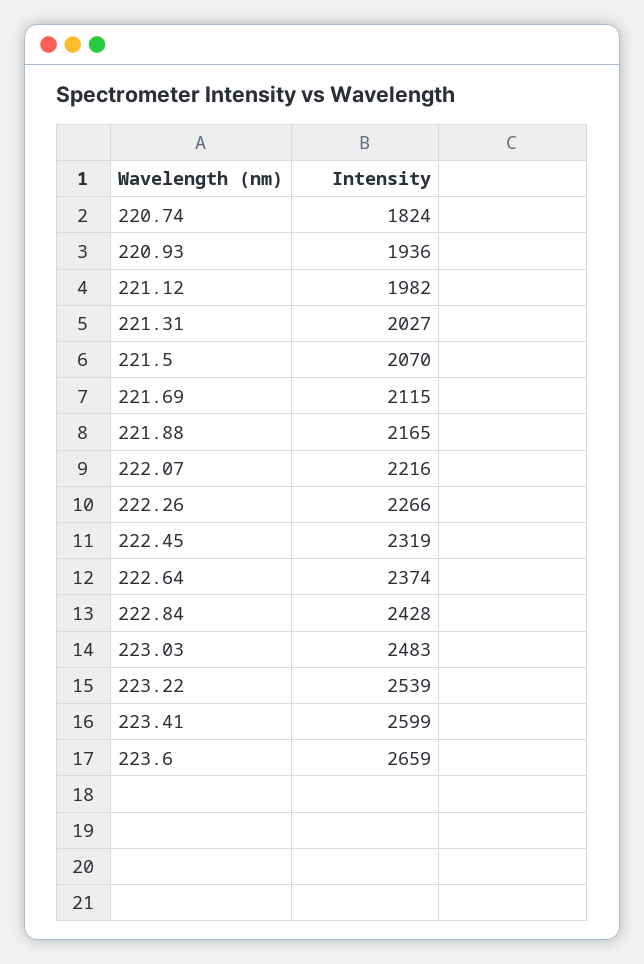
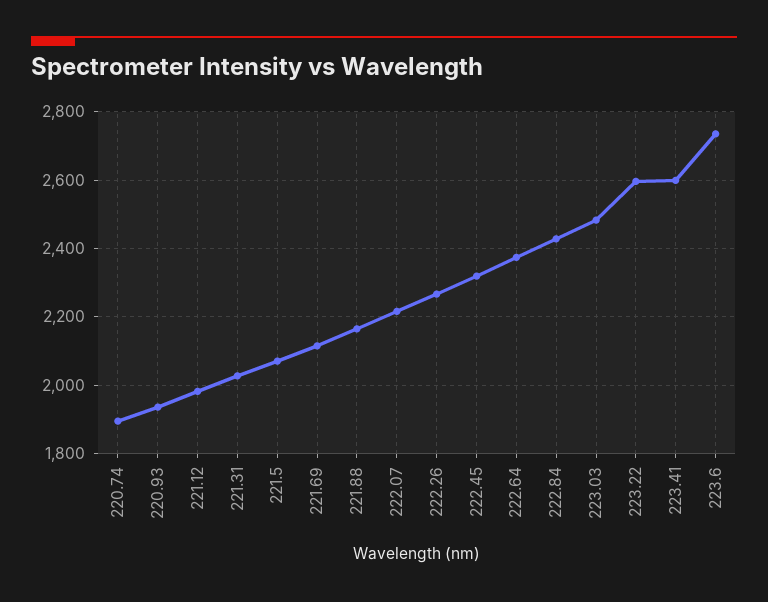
220.74: 1824 -> 1900
223.22: 2539 -> 2600
223.6: 2659 -> 2740

